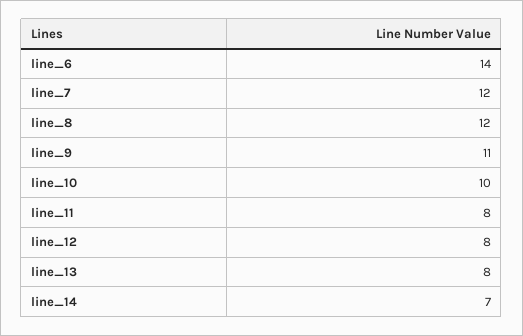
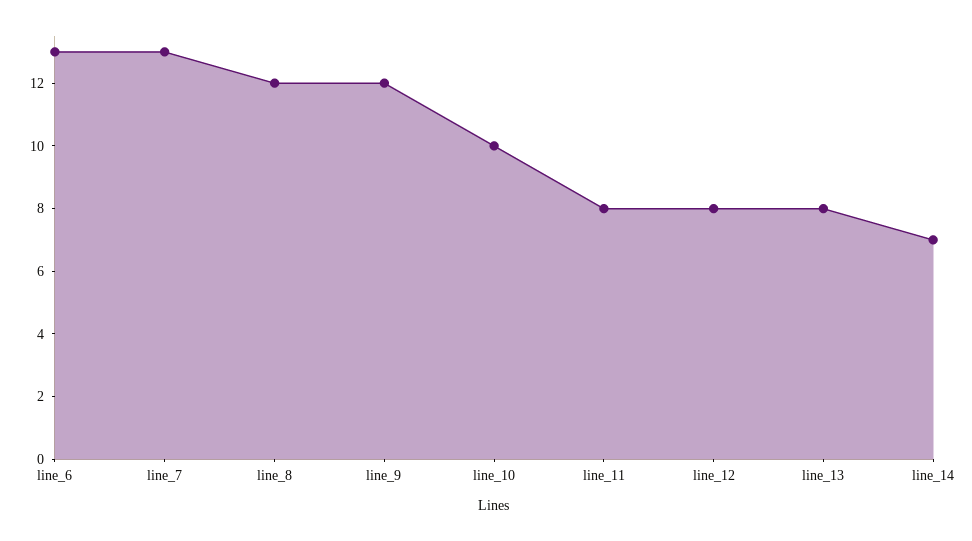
line_6: 14 -> 13
line_7: 12 -> 13
line_9: 11 -> 12

